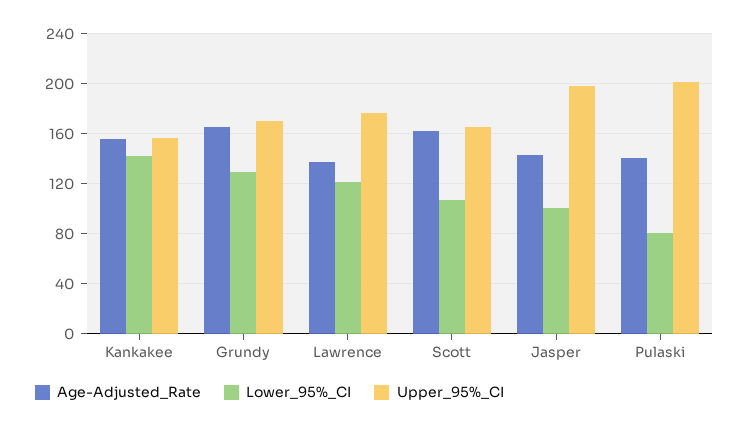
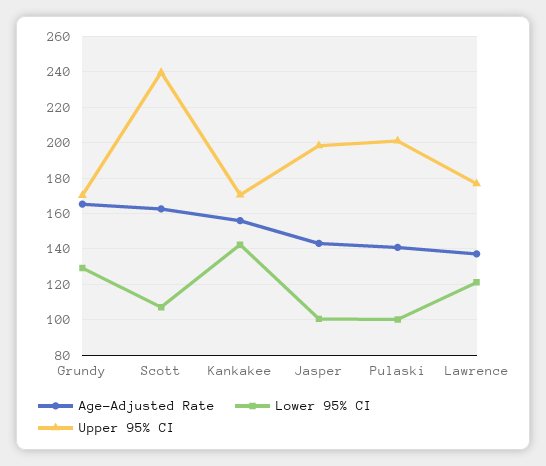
Upper_95%_CI, Kankakee: 155 -> 170
Upper_95%_CI, Scott: 165 -> 240
Lower_95%_CI, Pulaski: 80 -> 100

